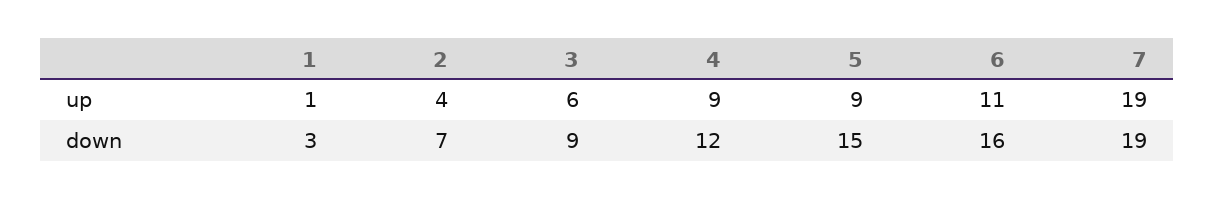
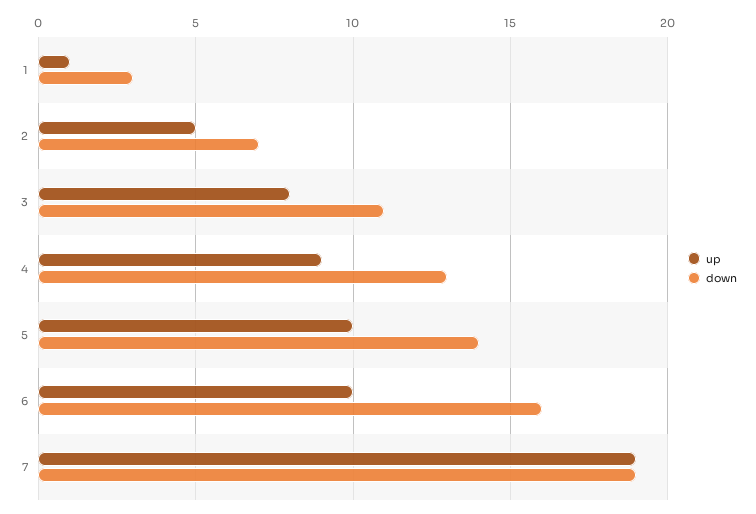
up, 2: 4 -> 5
up, 3: 6 -> 8
up, 5: 9 -> 10
up, 6: 11 -> 10
down, 3: 9 -> 11
down, 4: 12 -> 13
down, 5: 15 -> 14

